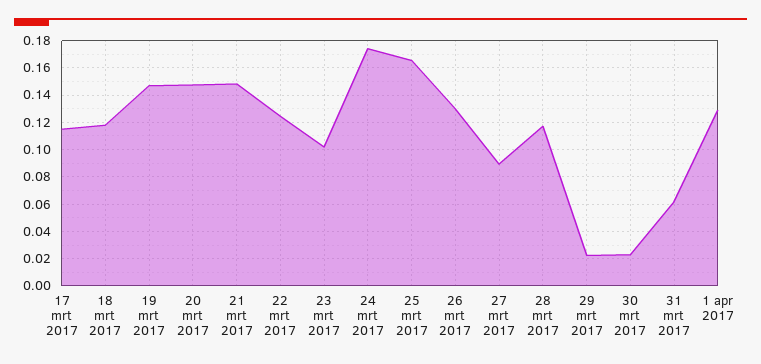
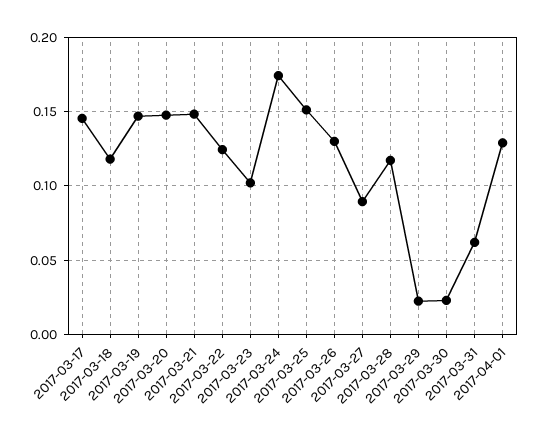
17 mrt 2017: 0.115 -> 0.145
25 mrt 2017: 0.165 -> 0.15

